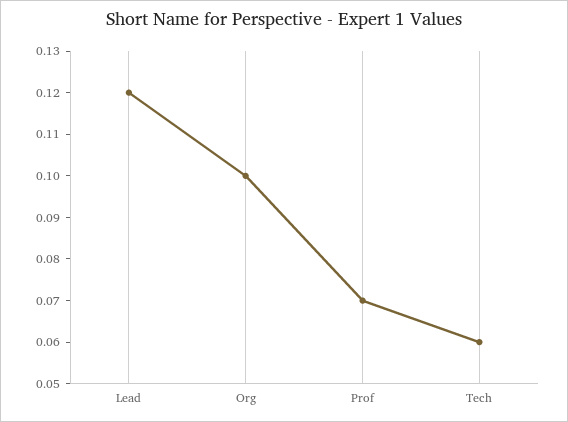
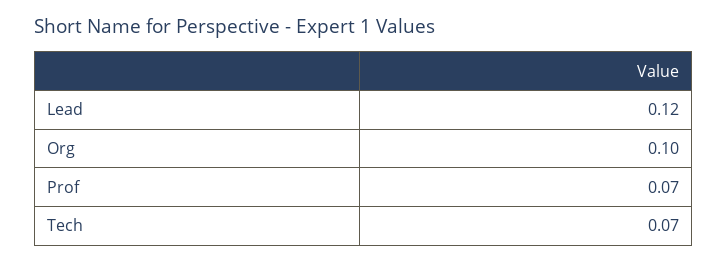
Tech: 0.06 -> 0.07

